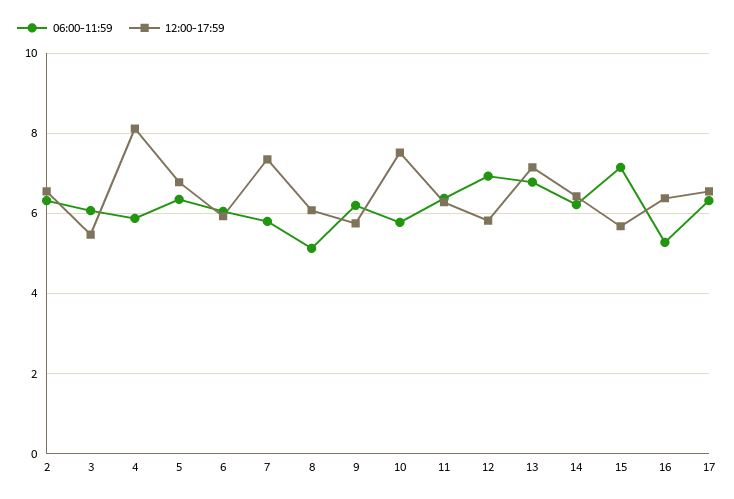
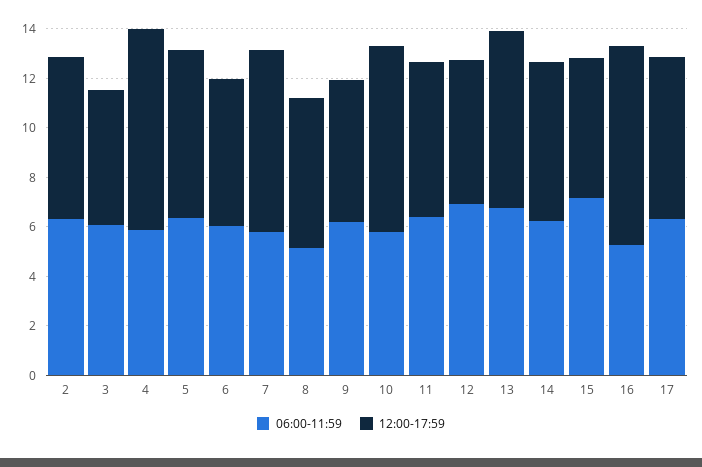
12:00-17:59, 16: 6.4 -> 8

